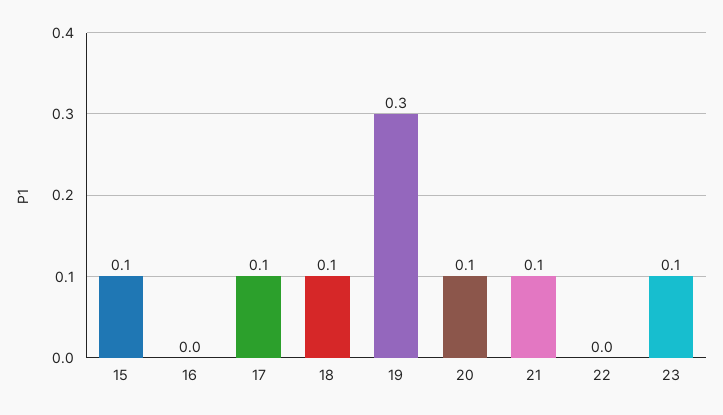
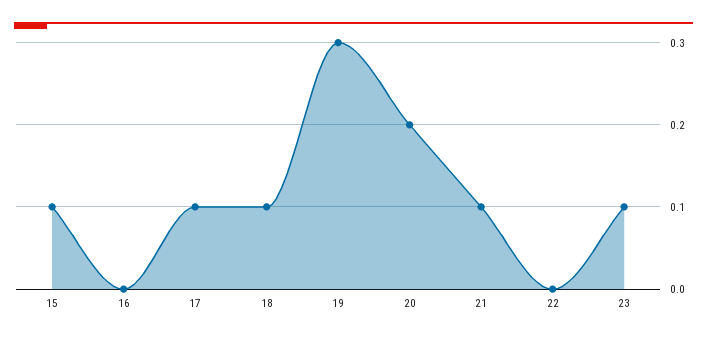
20: 0.1 -> 0.2

